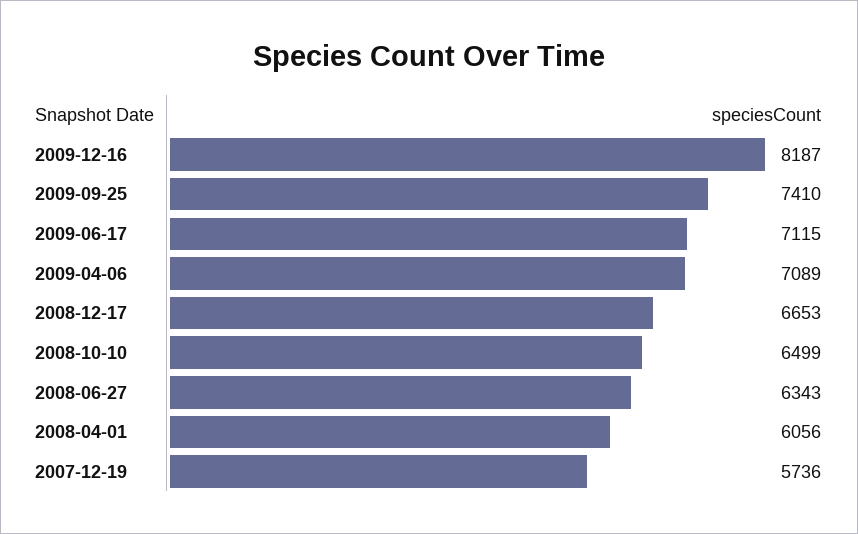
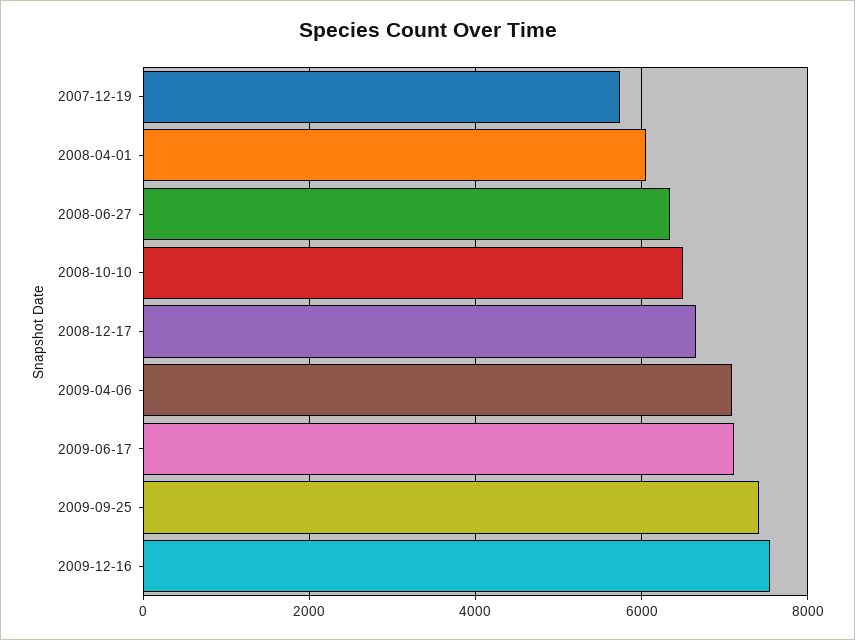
2009-12-16: 8187 -> 7600

